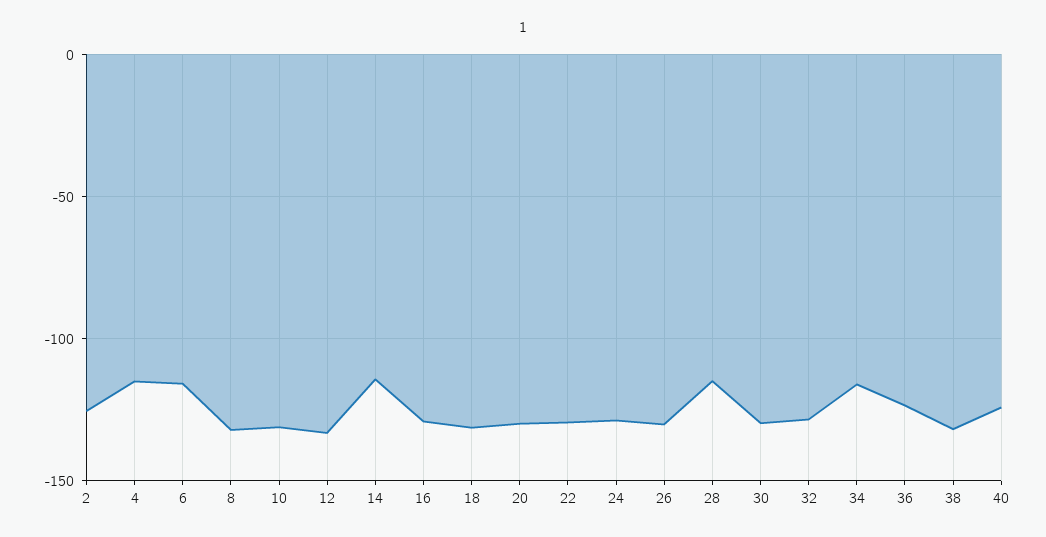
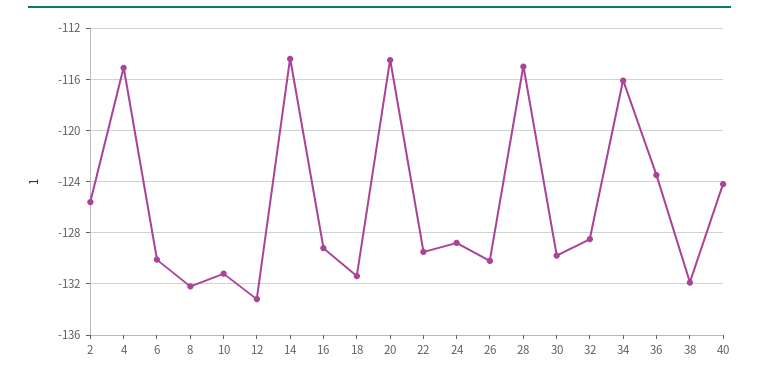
6: -115 -> -130
20: -130 -> -114.5

